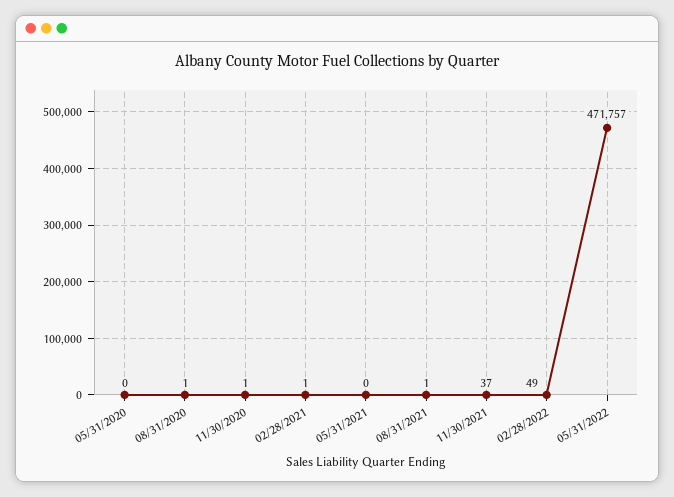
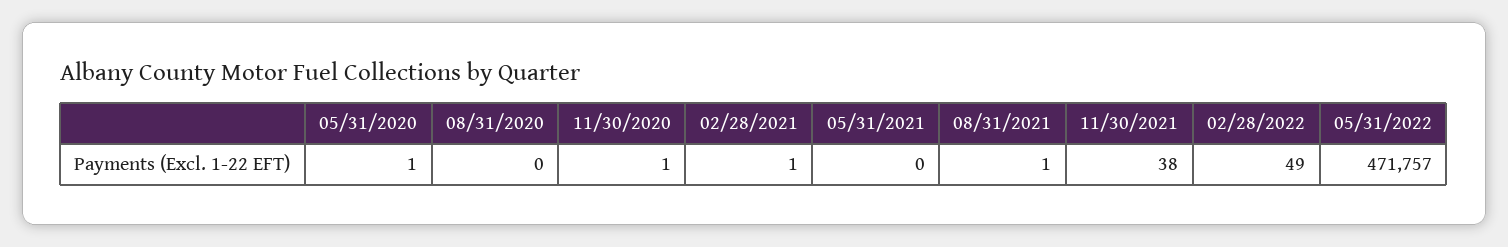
05/31/2020: 0 -> 1
08/31/2020: 1 -> 0
11/30/2021: 37 -> 38

